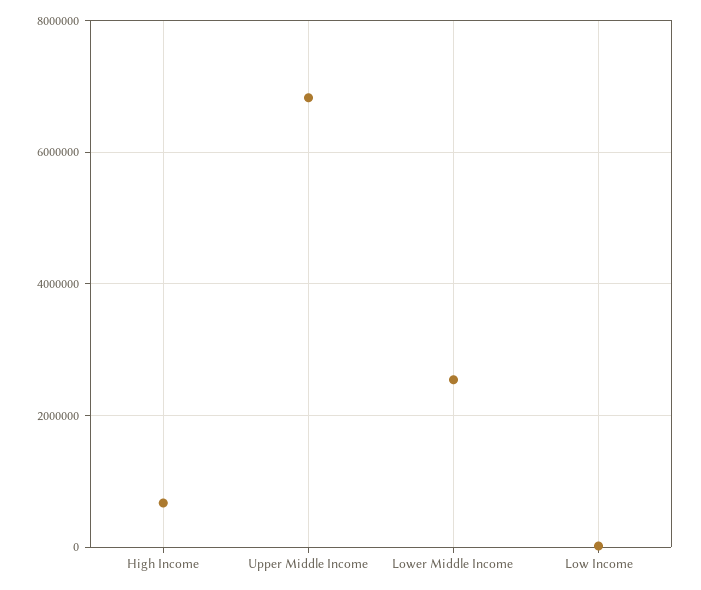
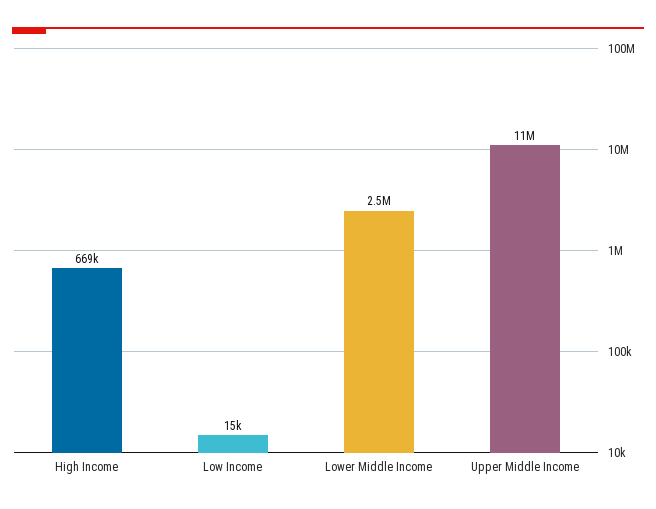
Upper Middle Income: 6800000 -> 11000000

